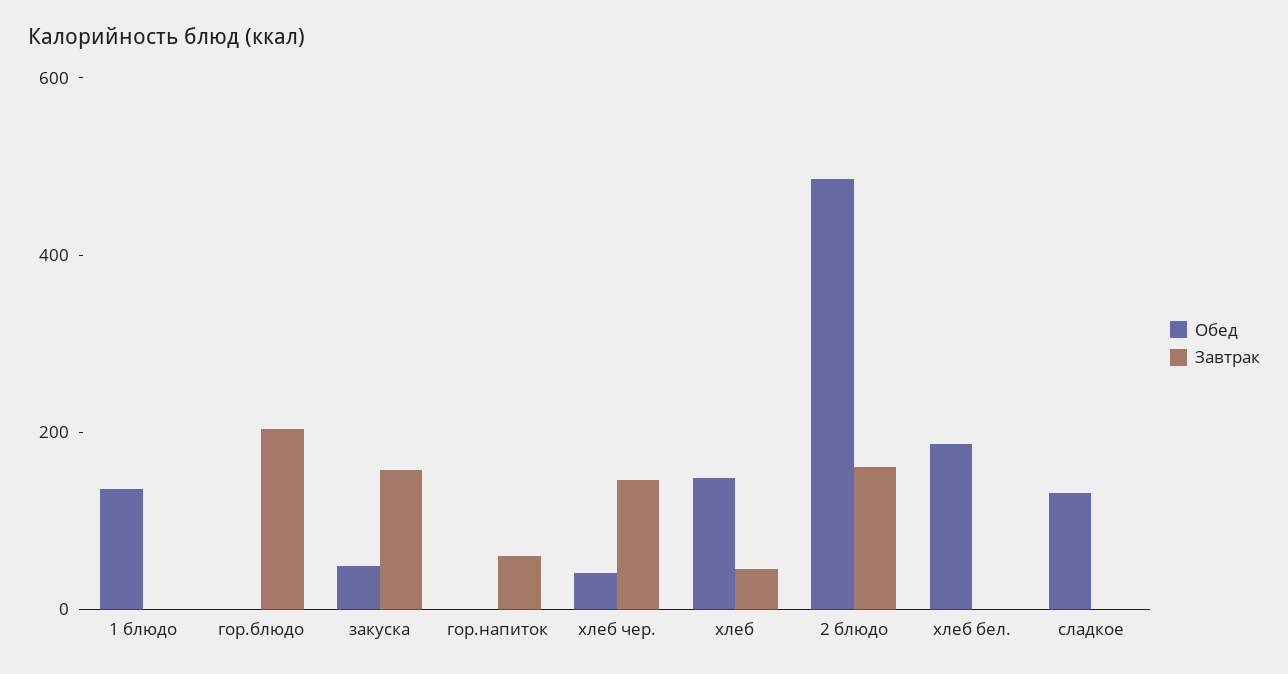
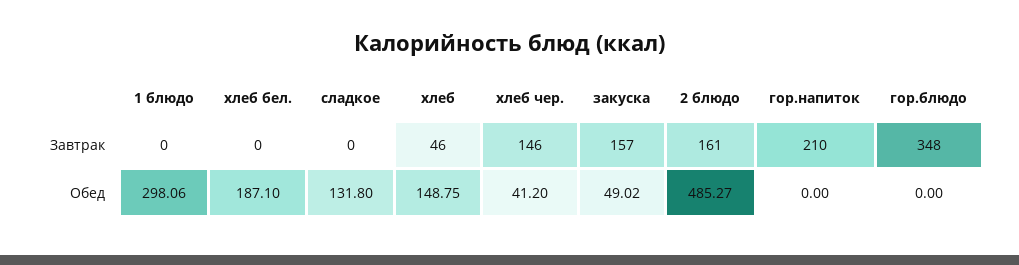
Обед, 1 блюдо: 150 -> 298.06
Завтрак, гор.блюдо: 200 -> 348
Завтрак, гор.напиток: 50 -> 210

